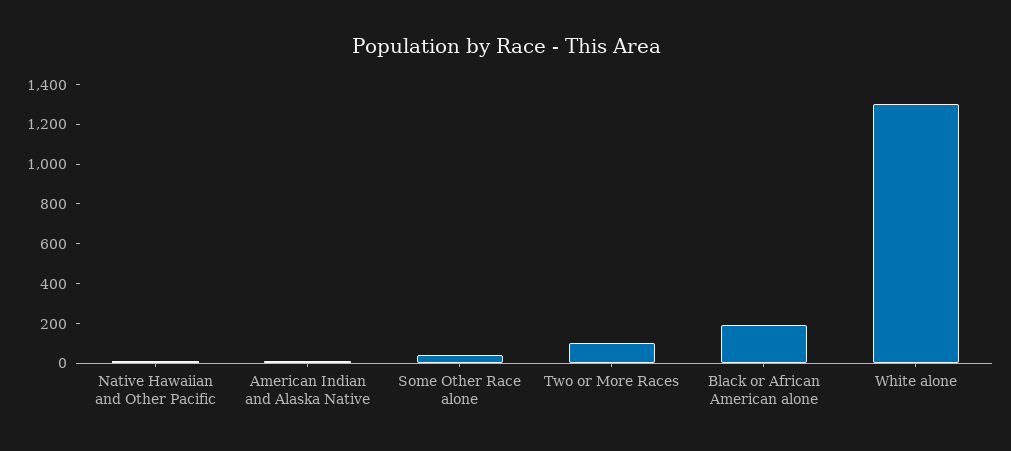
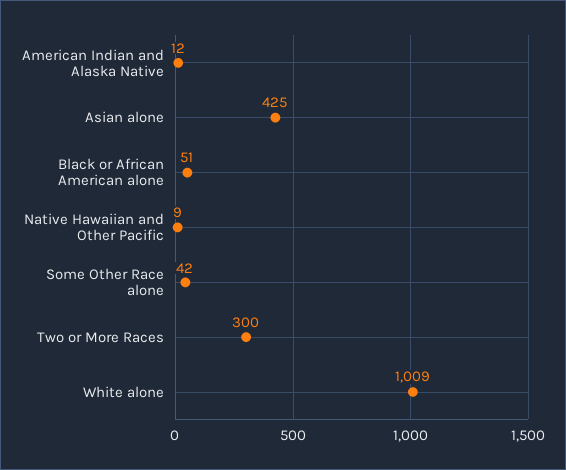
Two or More Races: 100 -> 300
Black or African American alone: 200 -> 51
White alone: 1300 -> 1009
Asian alone: none -> 425

